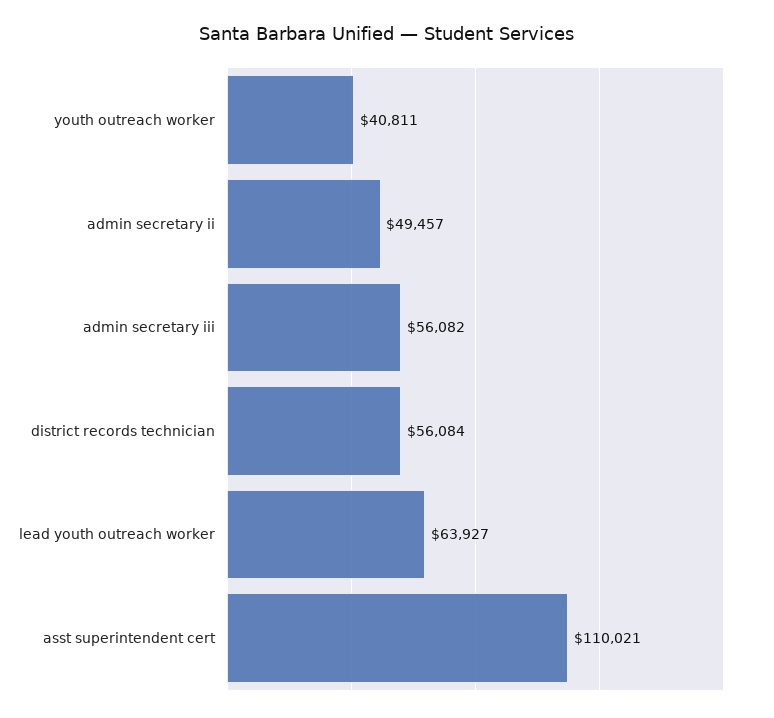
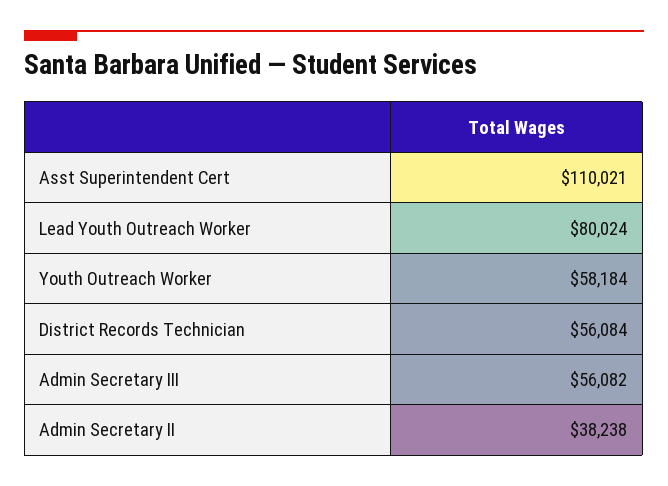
youth outreach worker: 40811 -> 58184
admin secretary ii: 49457 -> 38238
lead youth outreach worker: 63927 -> 80024

